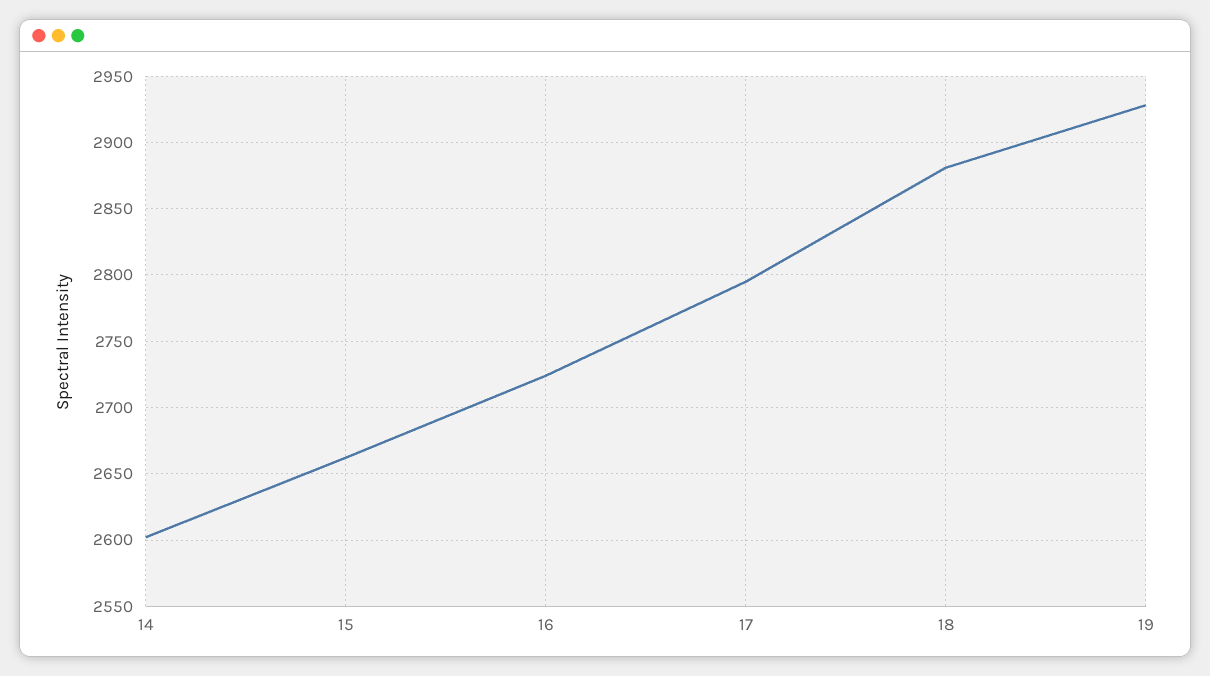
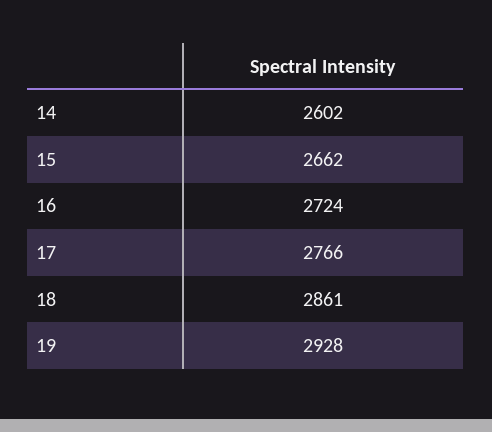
17: 2795 -> 2766
18: 2880 -> 2861

